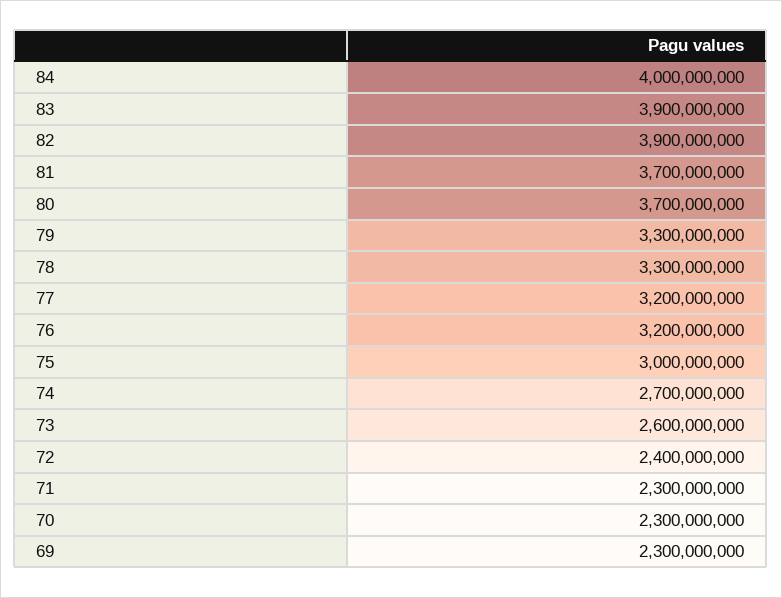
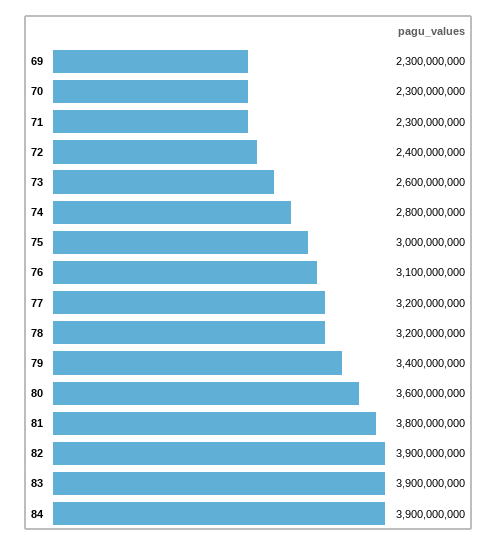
84: 4000000000 -> 3900000000
81: 3700000000 -> 3800000000
80: 3700000000 -> 3600000000
79: 3300000000 -> 3400000000
78: 3300000000 -> 3200000000
76: 3200000000 -> 3100000000
74: 2700000000 -> 2800000000

